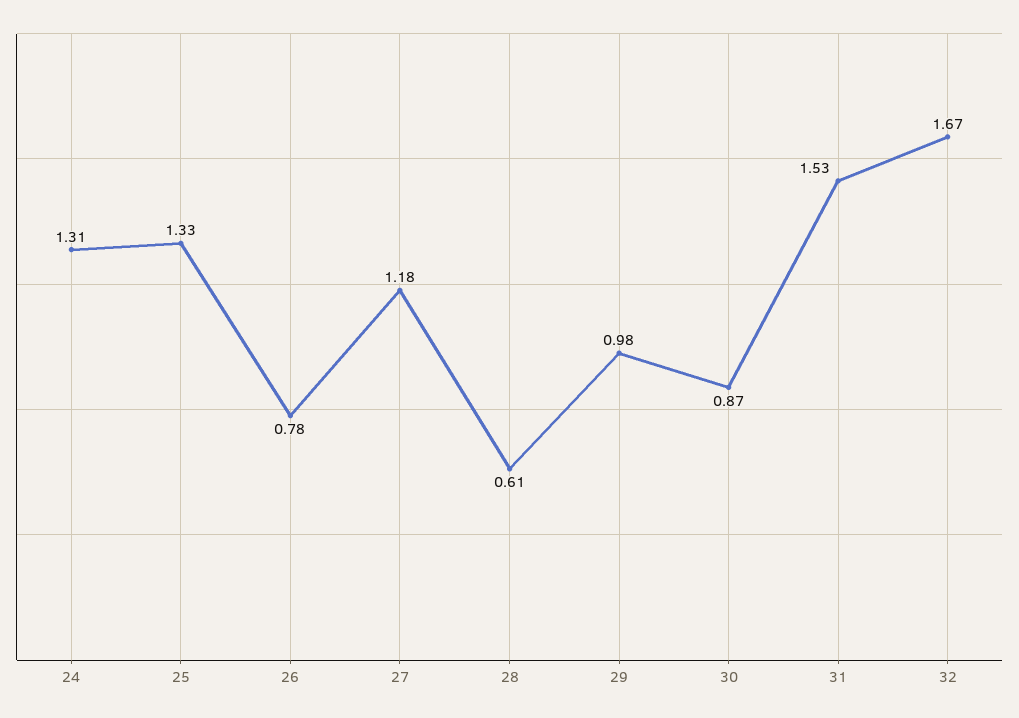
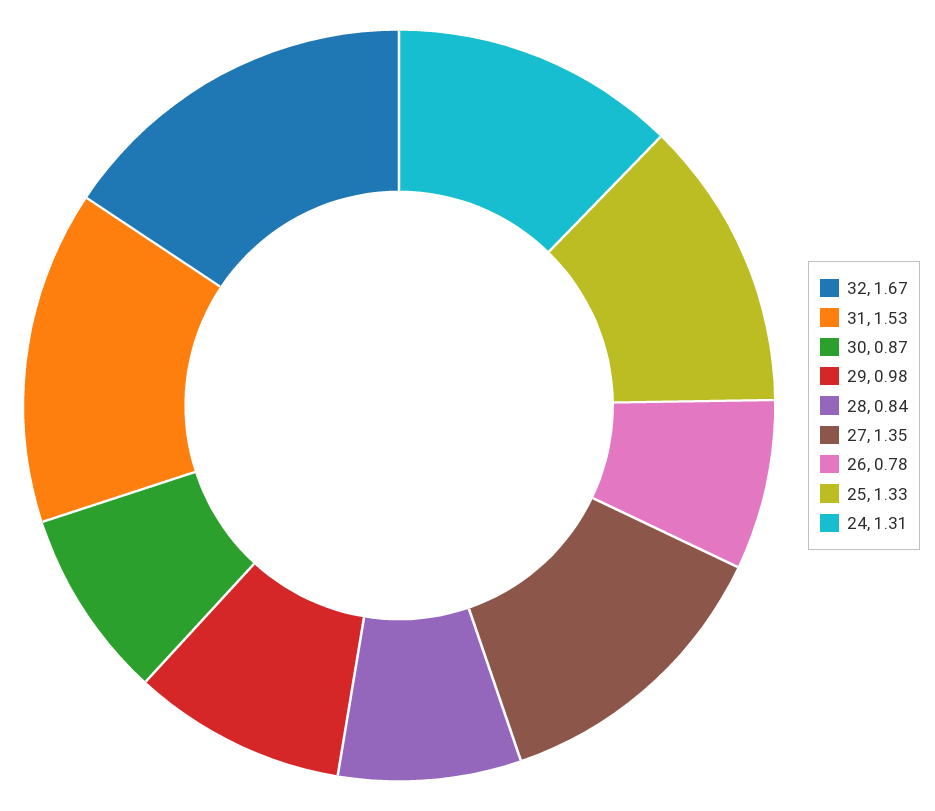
27: 1.18 -> 1.35
28: 0.61 -> 0.84

